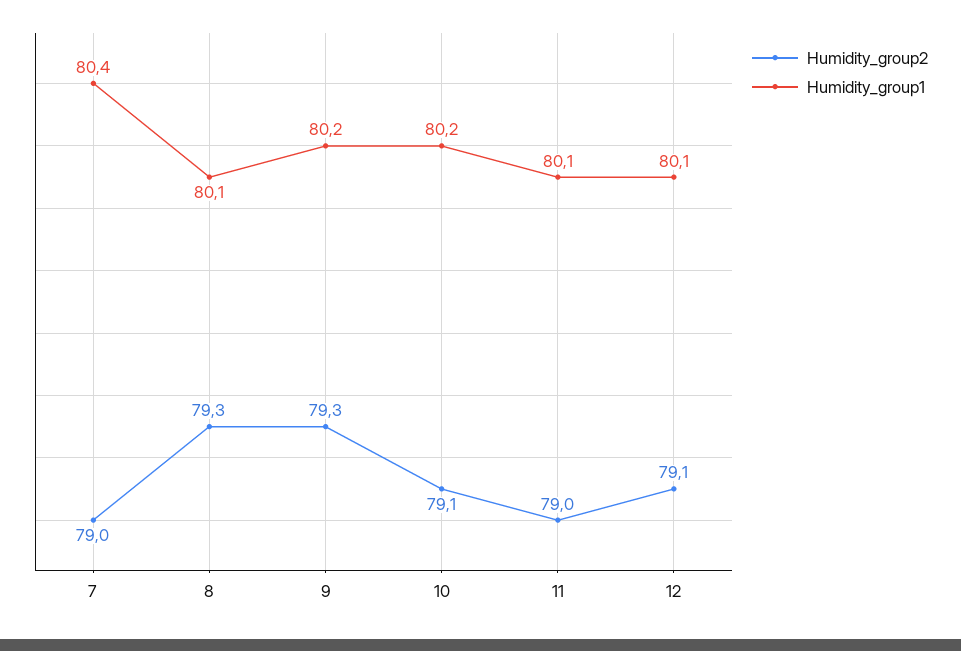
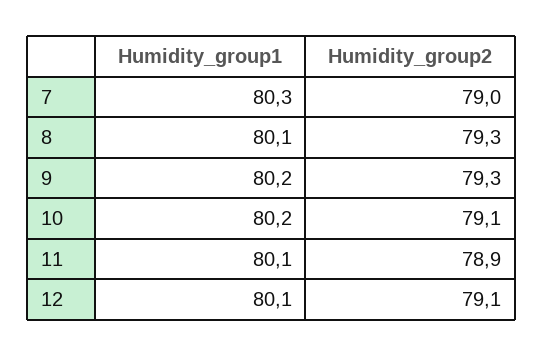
Humidity_group1, 7: 80.4 -> 80.3
Humidity_group2, 11: 79 -> 78.9

